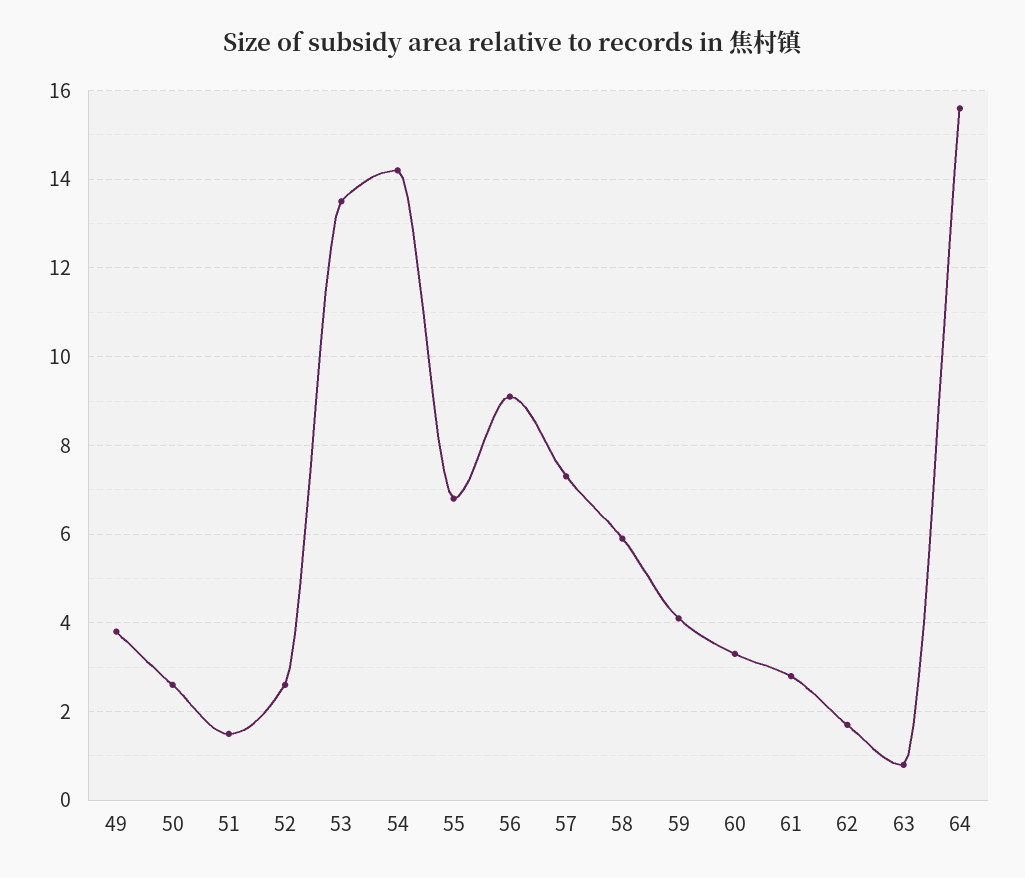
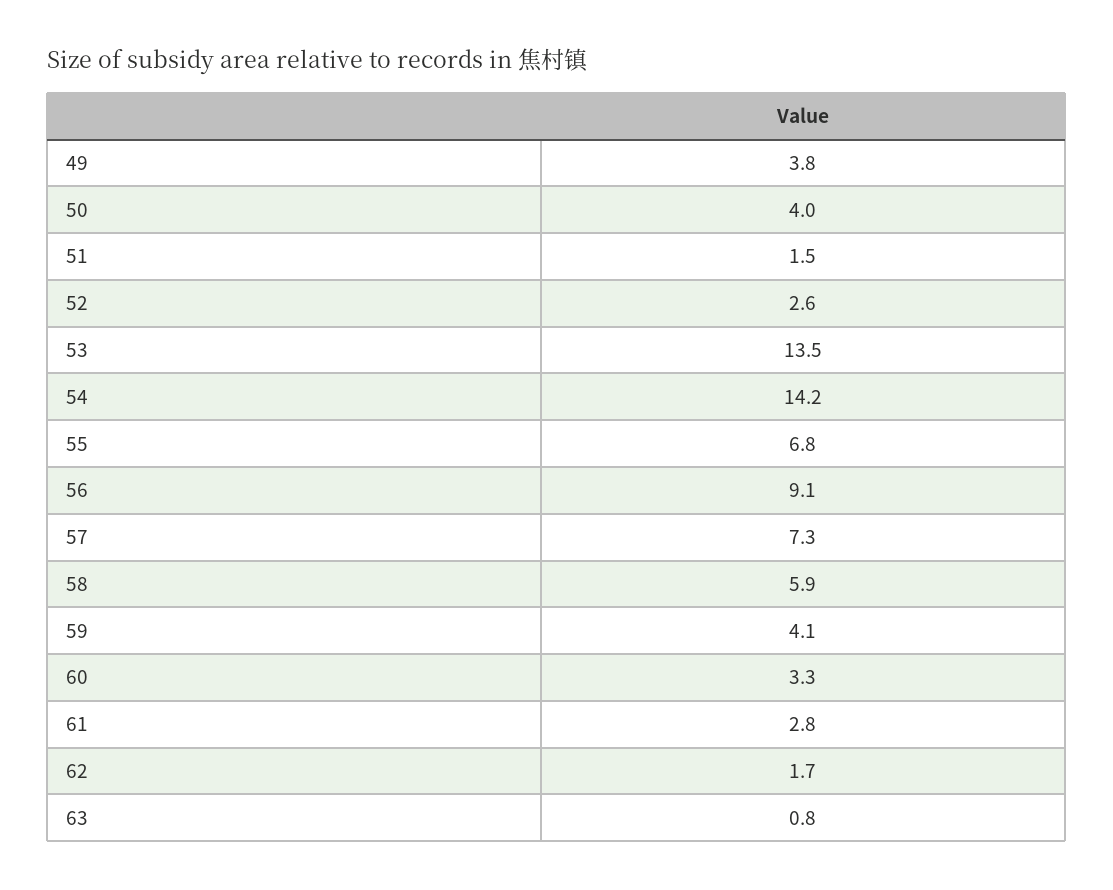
50: 2.5 -> 4
64: 15.5 -> none

